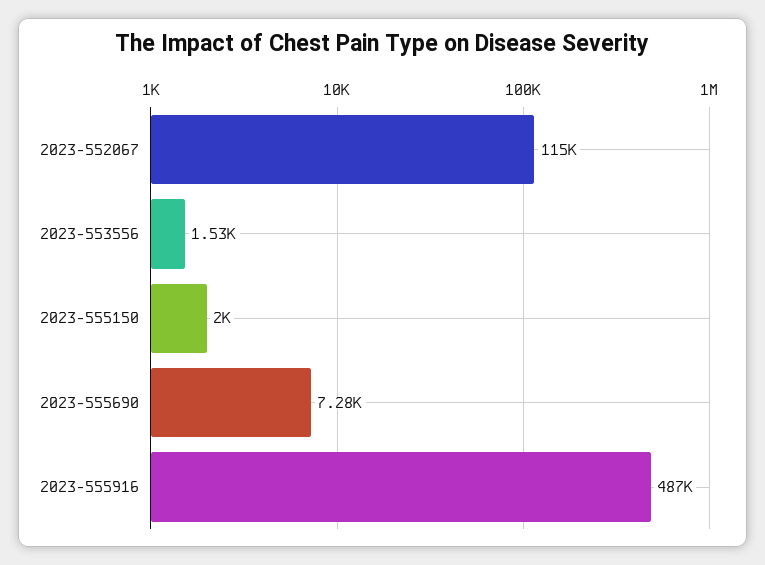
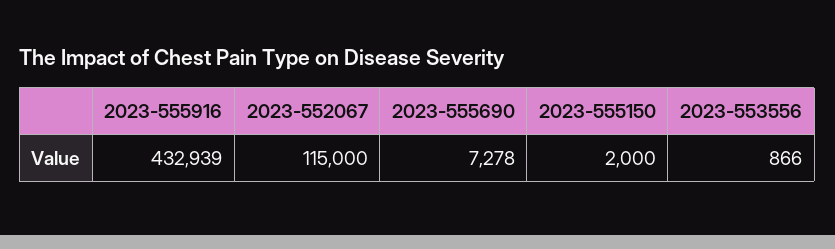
2023-553556: 1530 -> 866
2023-555916: 487000 -> 432939

